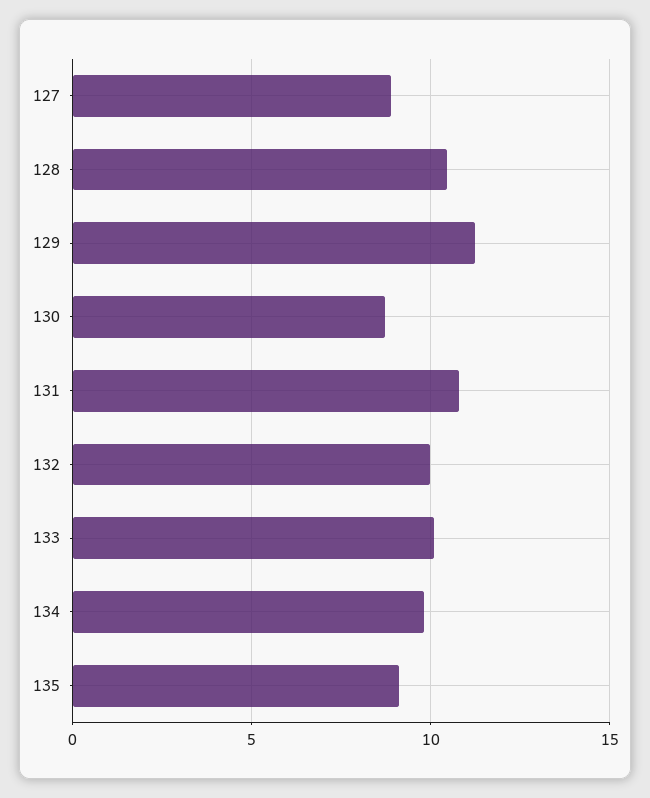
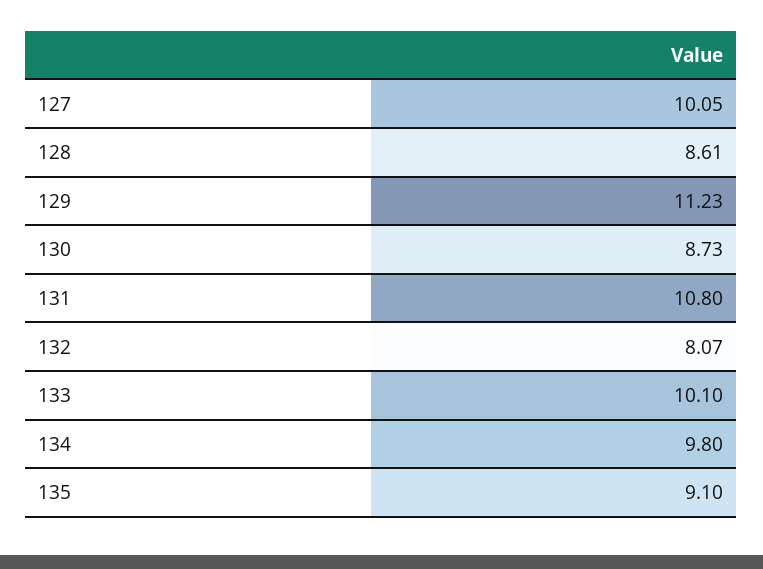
127: 9 -> 10.05
128: 10.5 -> 8.61
132: 10 -> 8.07

